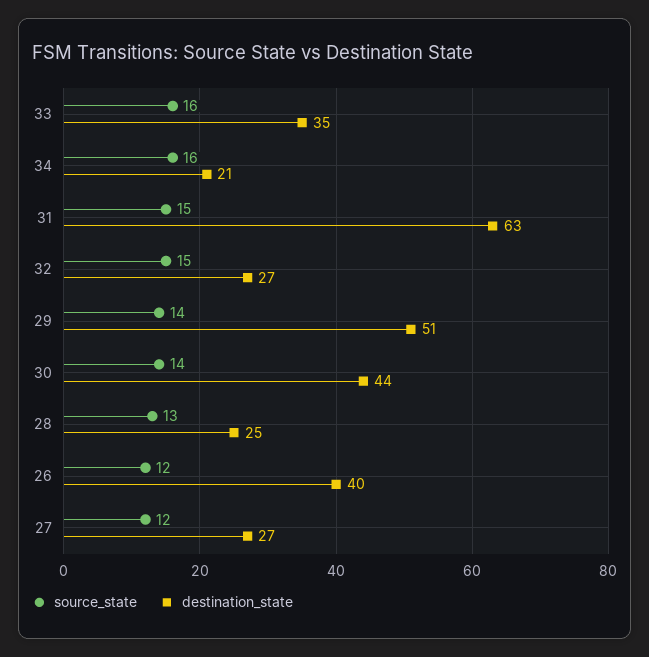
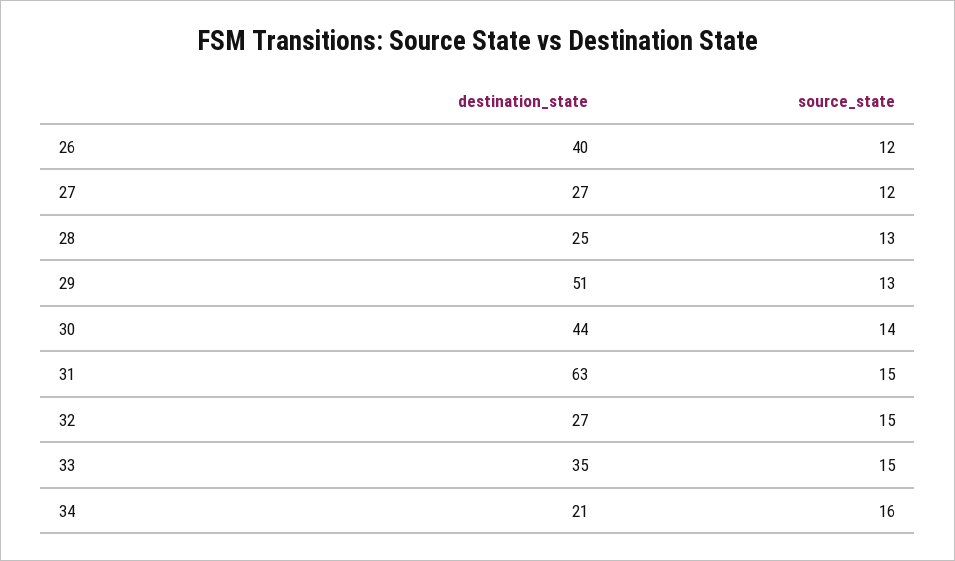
source_state, 33: 16 -> 15
source_state, 29: 14 -> 13

